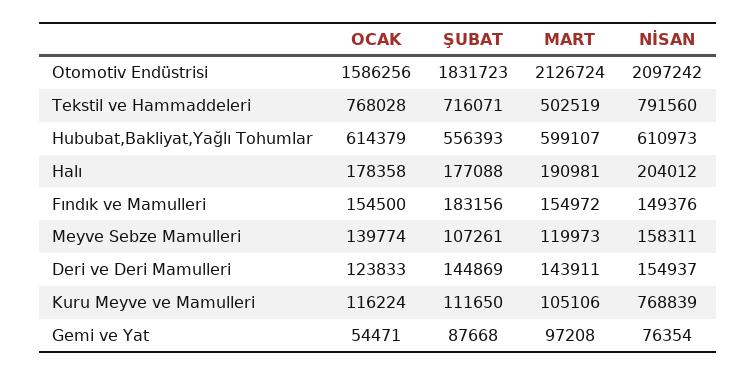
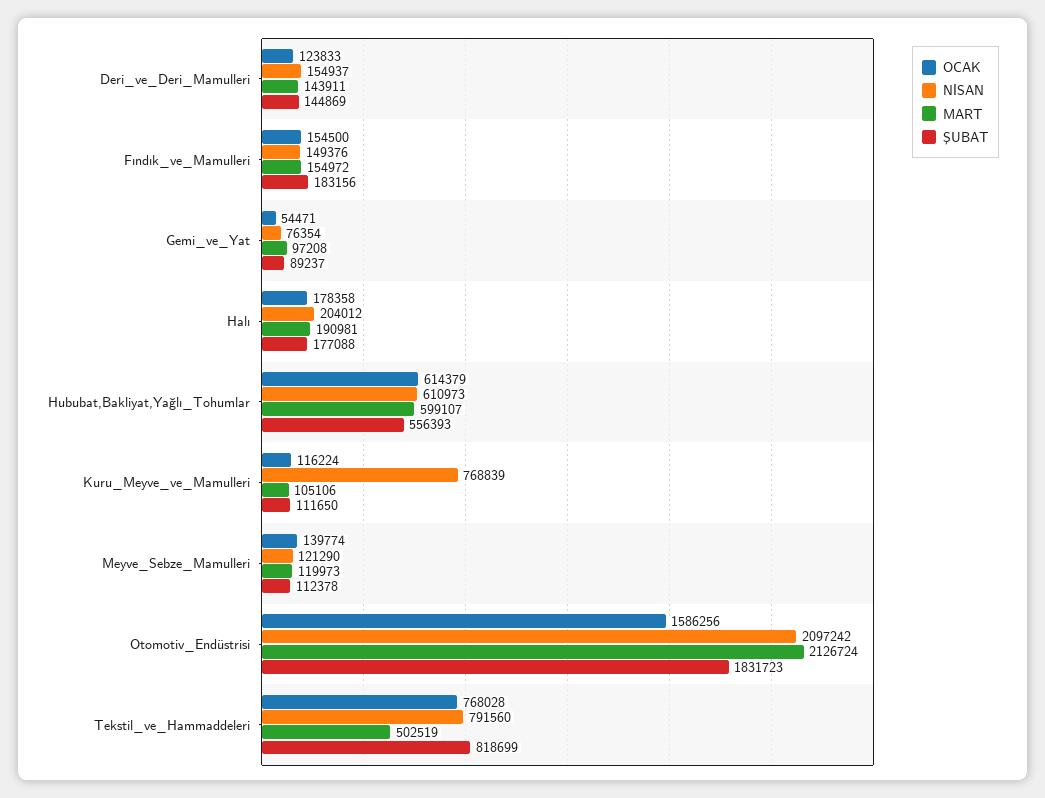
ŞUBAT, Tekstil ve Hammaddeleri: 716071 -> 818699
ŞUBAT, Meyve Sebze Mamulleri: 107261 -> 112378
NİSAN, Meyve Sebze Mamulleri: 158311 -> 121290
ŞUBAT, Gemi ve Yat: 87668 -> 89237

